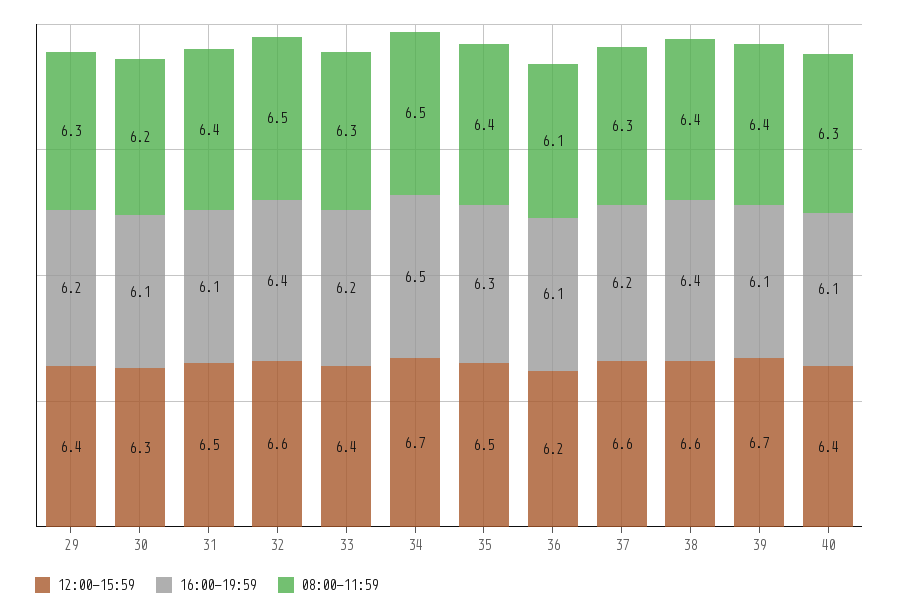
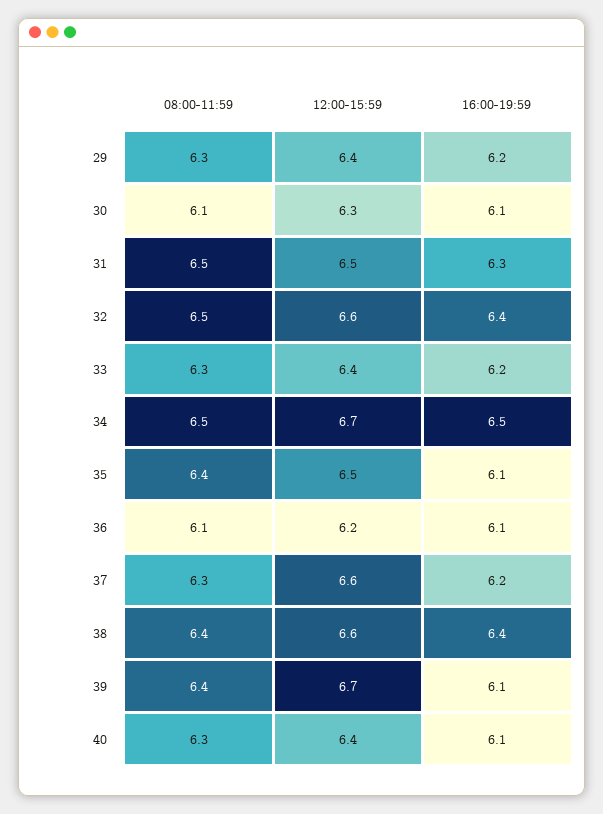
08:00-11:59, 30: 6.2 -> 6.1
16:00-19:59, 31: 6.1 -> 6.3
08:00-11:59, 31: 6.4 -> 6.5
16:00-19:59, 35: 6.3 -> 6.1

